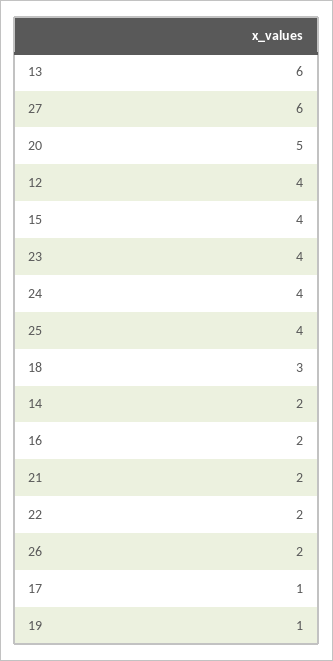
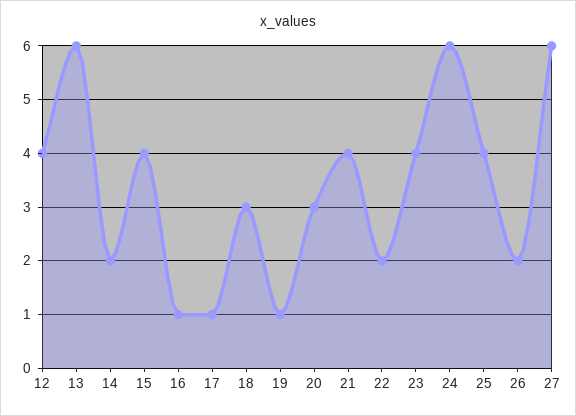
20: 5 -> 3
24: 4 -> 6
16: 2 -> 1
21: 2 -> 4

